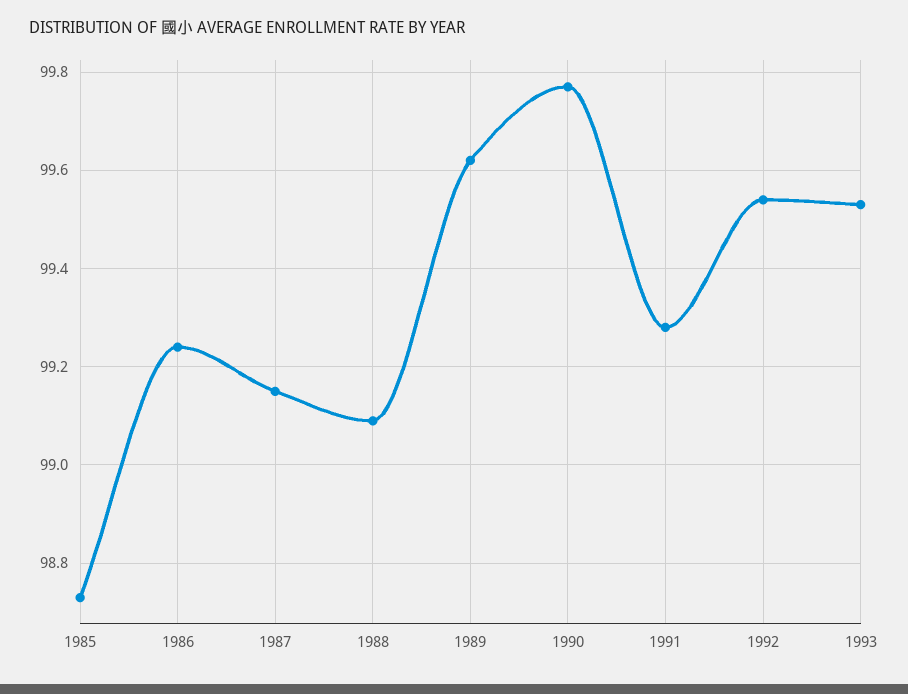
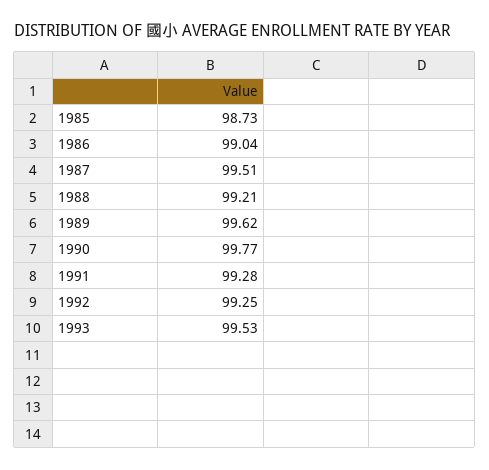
1986: 99.25 -> 99.04
1987: 99.15 -> 99.51
1988: 99.1 -> 99.21
1992: 99.55 -> 99.25

